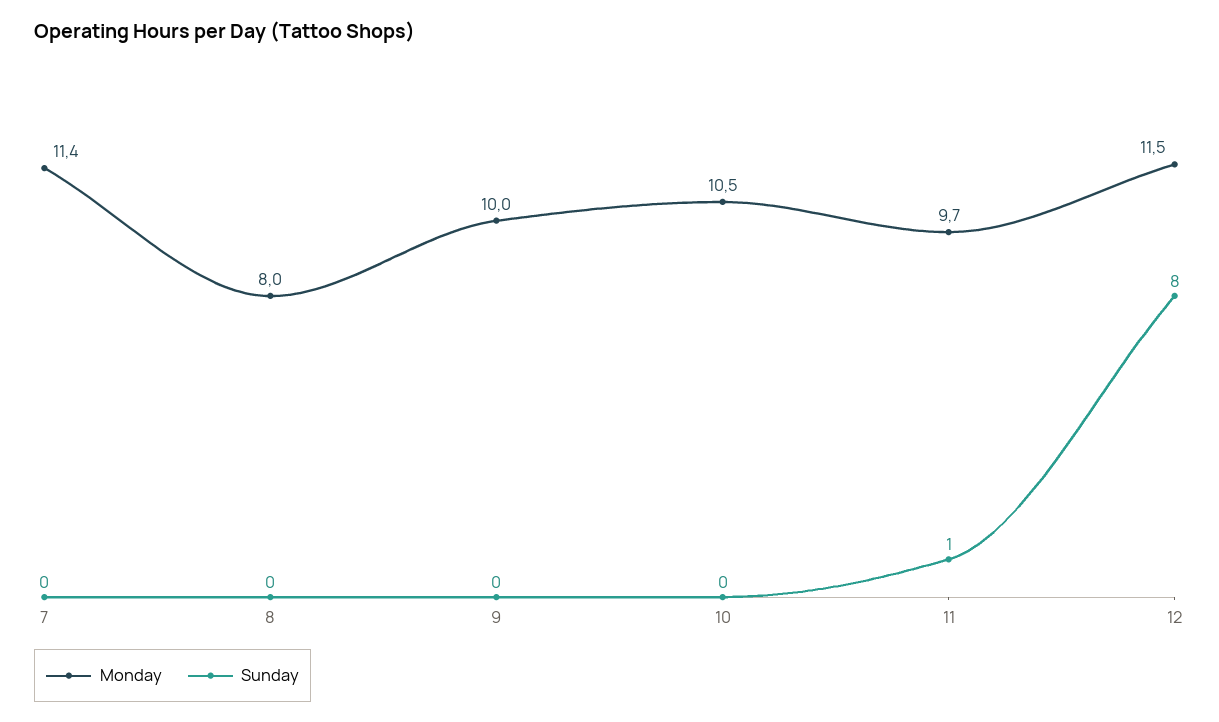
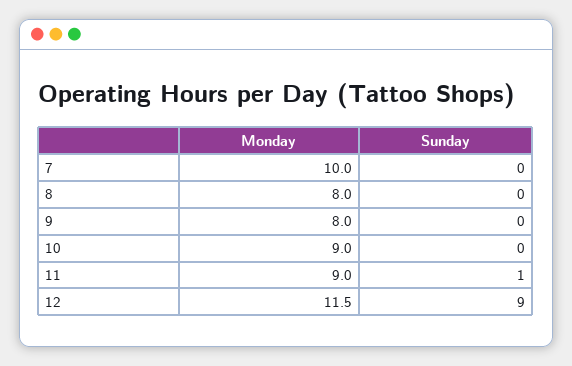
Monday, 7: 11.4 -> 10
Monday, 9: 10 -> 8
Monday, 10: 10.5 -> 9
Monday, 11: 9.7 -> 9
Sunday, 12: 8 -> 9

